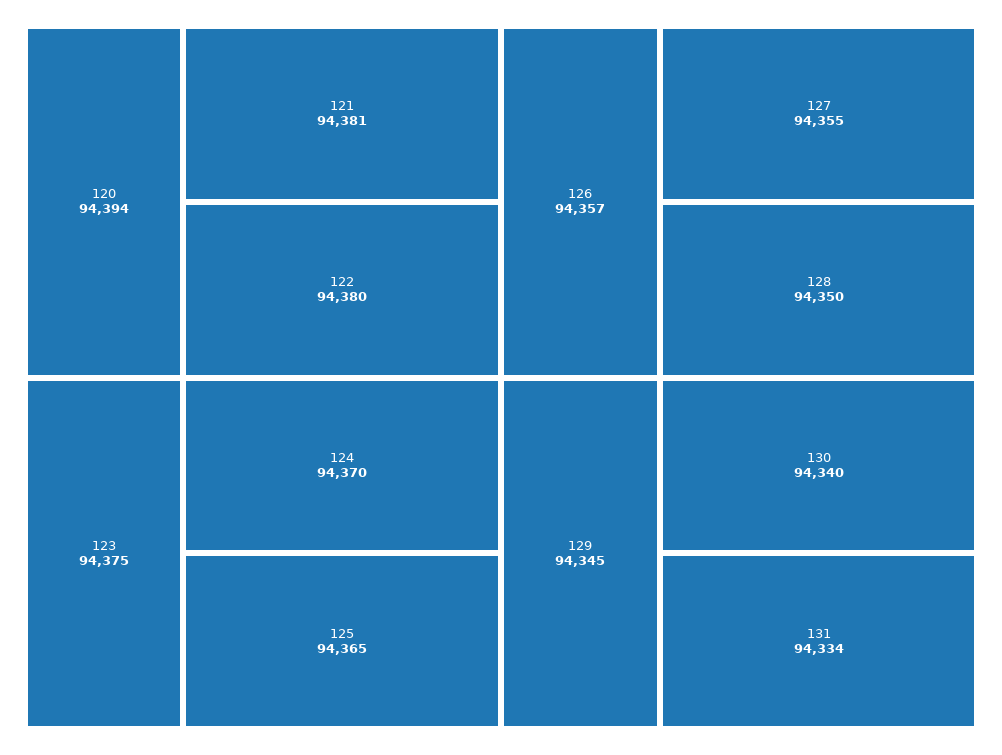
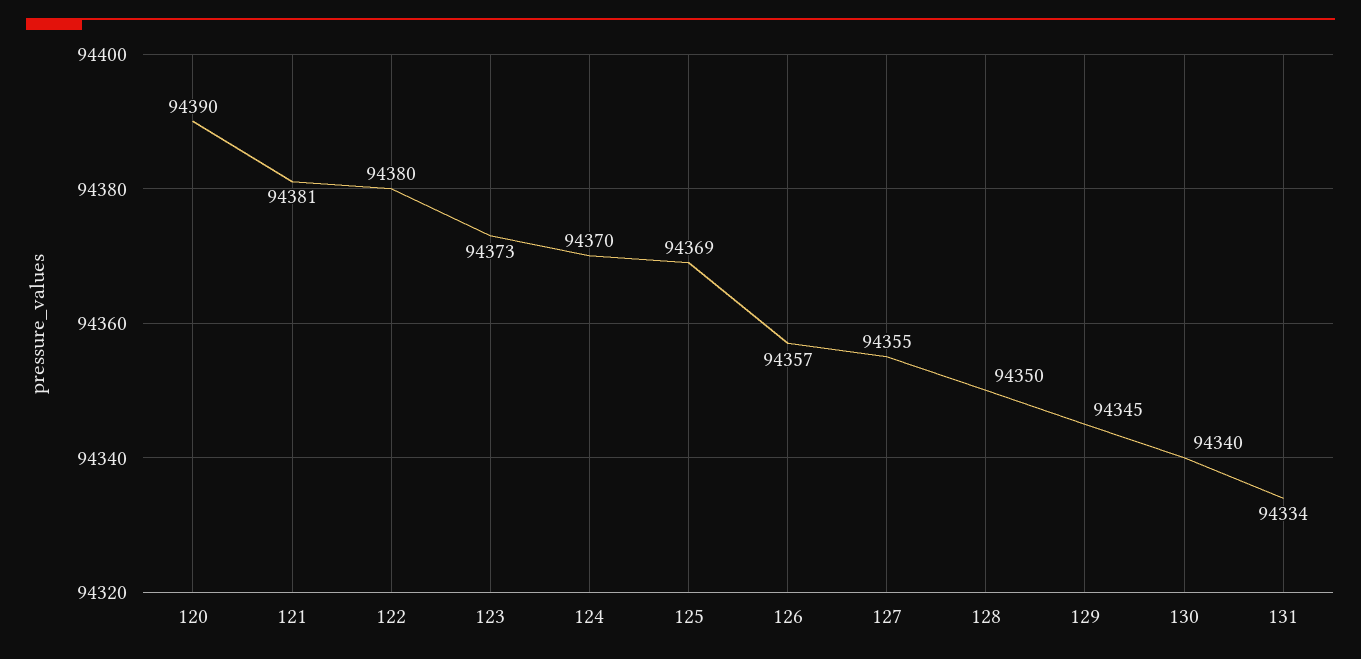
120: 94394 -> 94390
123: 94375 -> 94373
125: 94365 -> 94369

